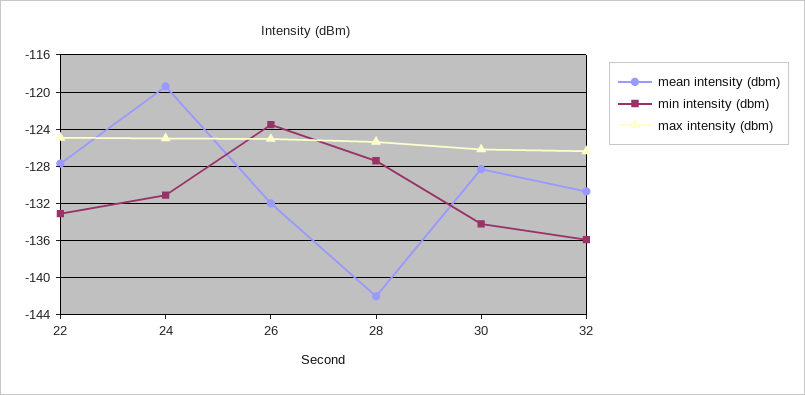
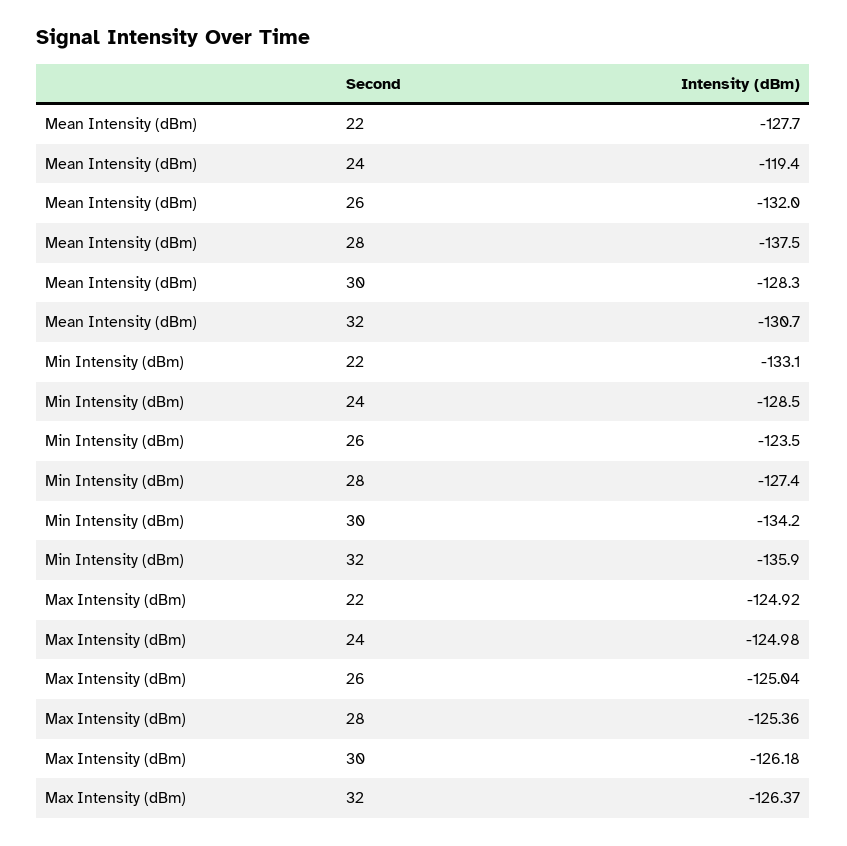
min intensity (dbm), 24: -131 -> -128.5
mean intensity (dbm), 28: -142 -> -137.5

